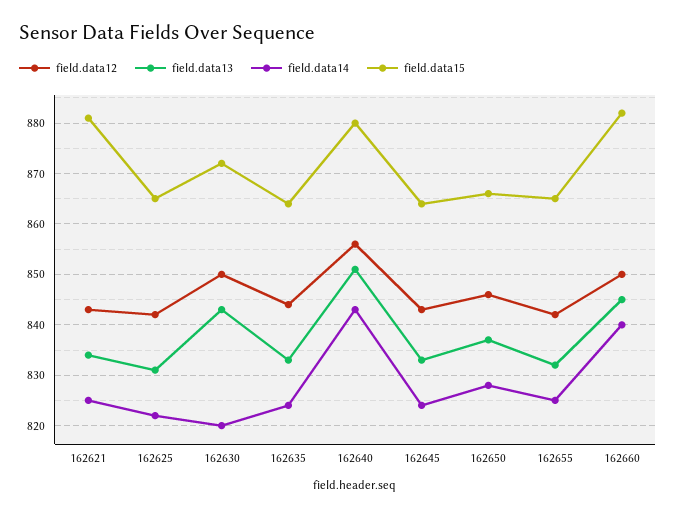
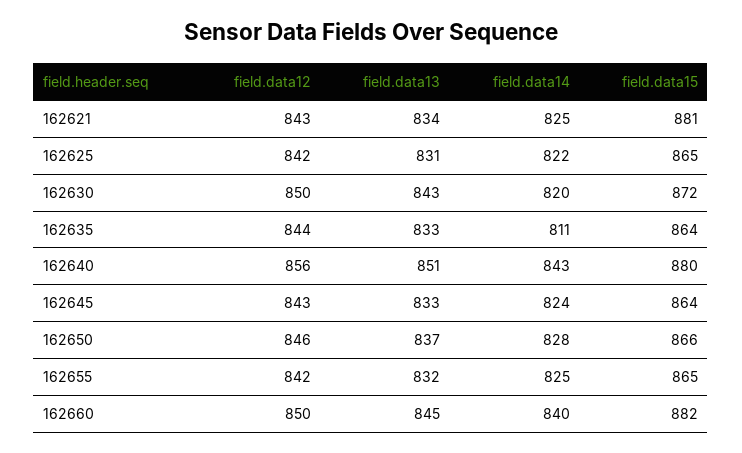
field.data14, 162635: 825 -> 811

